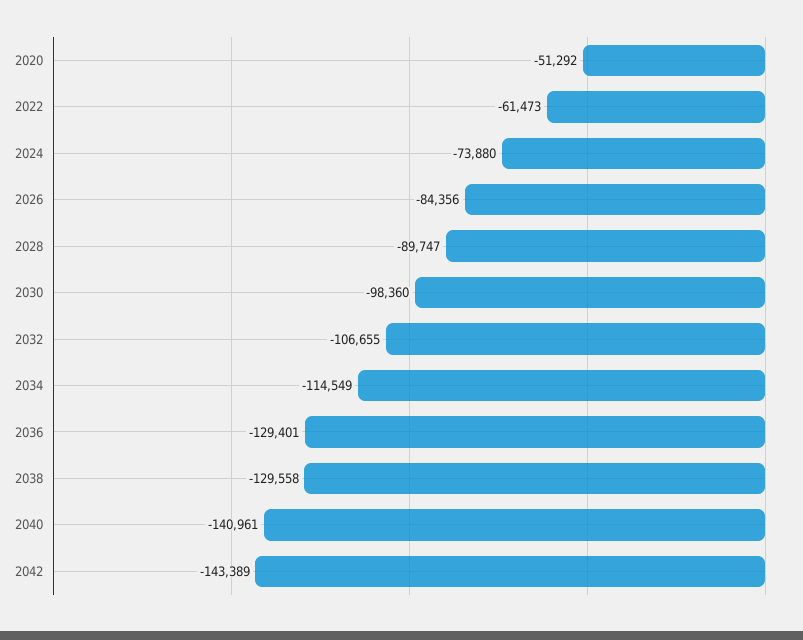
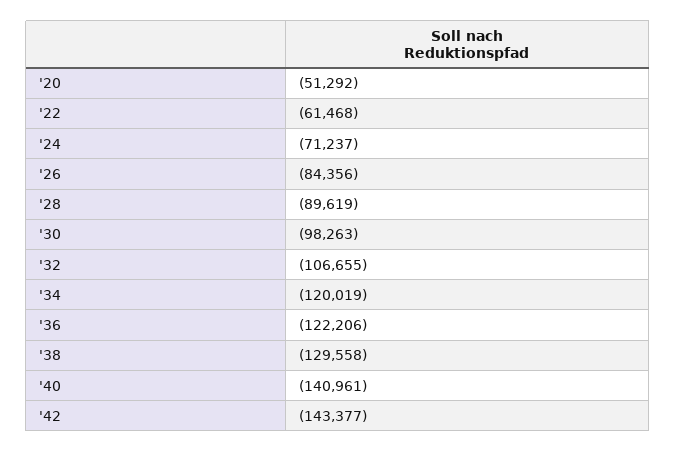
2022: -61473 -> -61468
2024: -73880 -> -71237
2028: -89747 -> -89619
2030: -98360 -> -98263
2034: -114549 -> -120019
2036: -129401 -> -122206
2042: -143389 -> -143377

